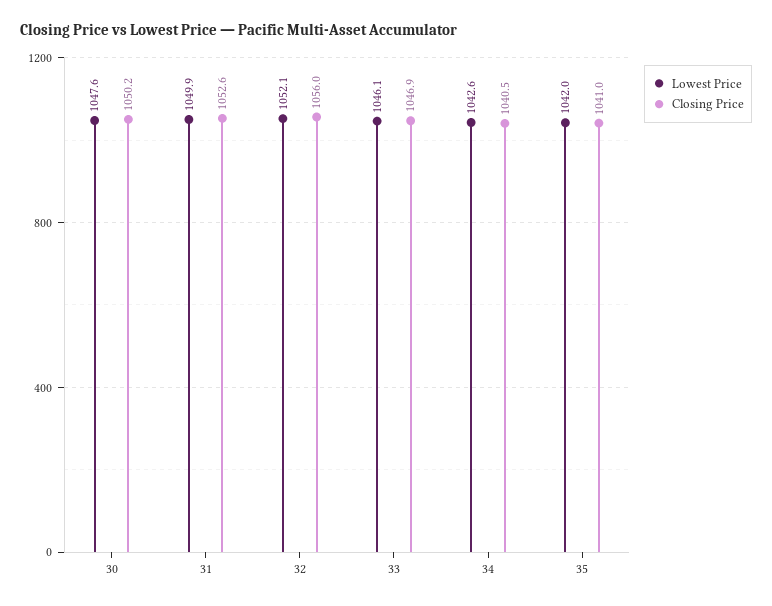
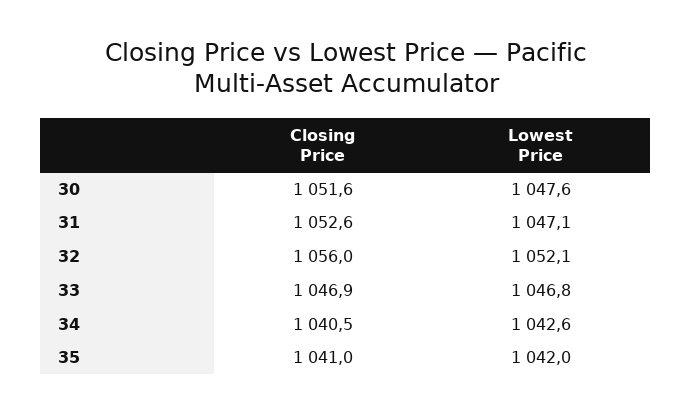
Closing Price, 30: 1050.2 -> 1051.6
Lowest Price, 31: 1049.9 -> 1047.1
Lowest Price, 33: 1046.1 -> 1046.8

